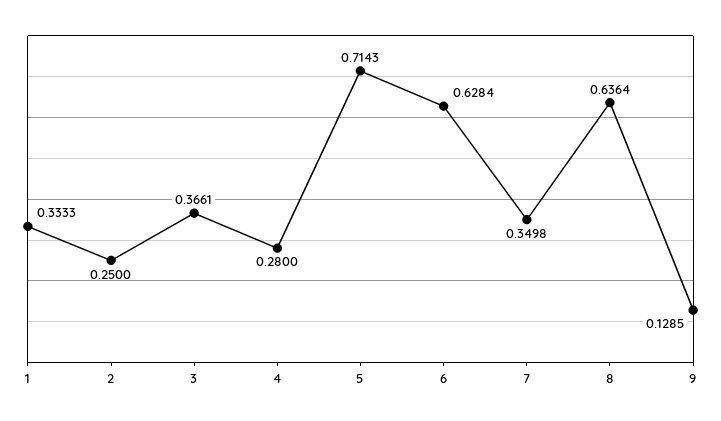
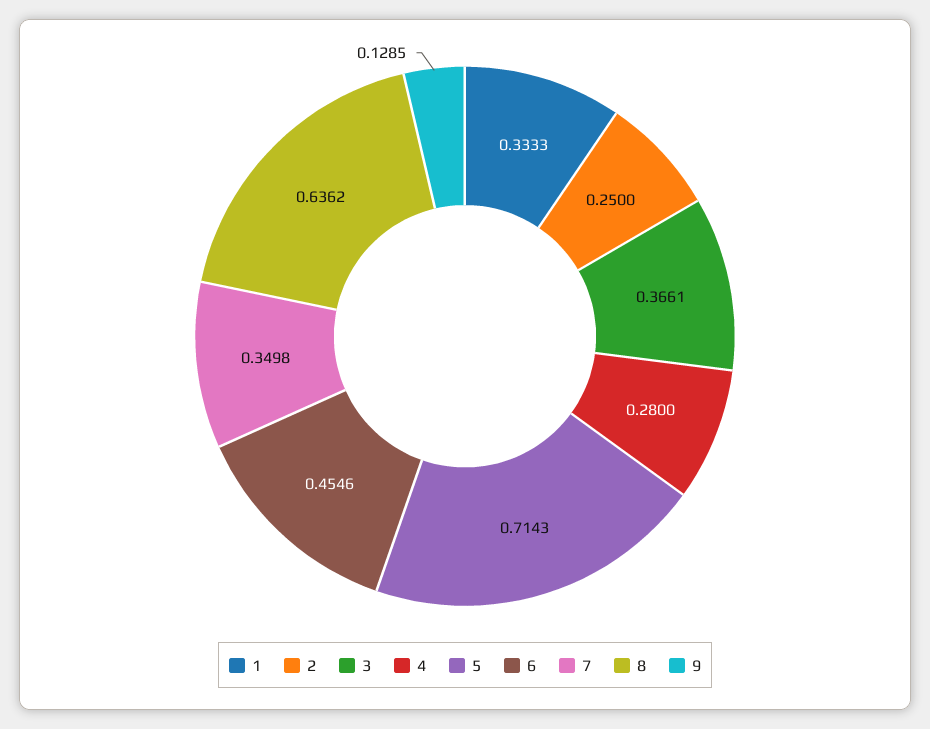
6: 0.6284 -> 0.4546
8: 0.6364 -> 0.6362

